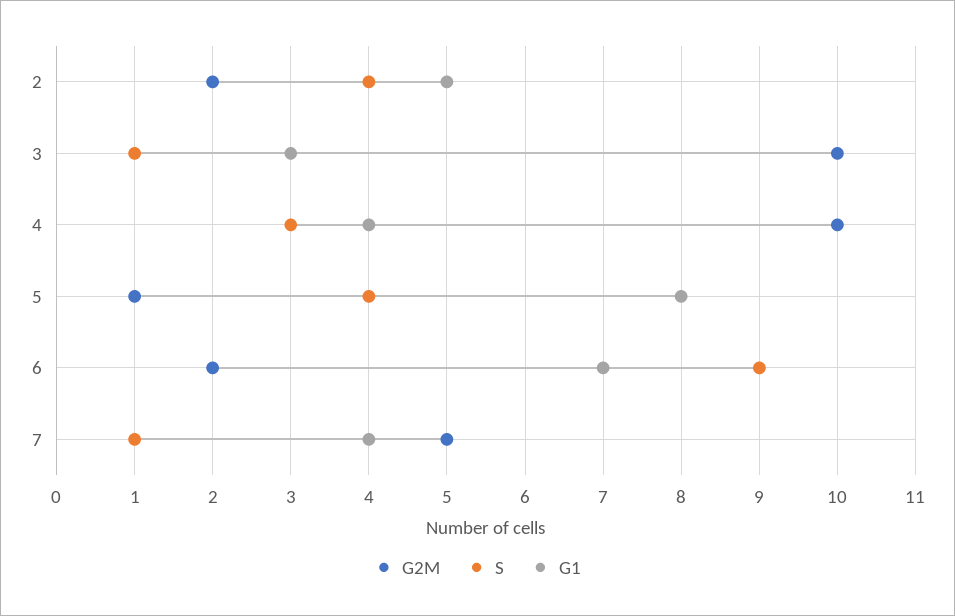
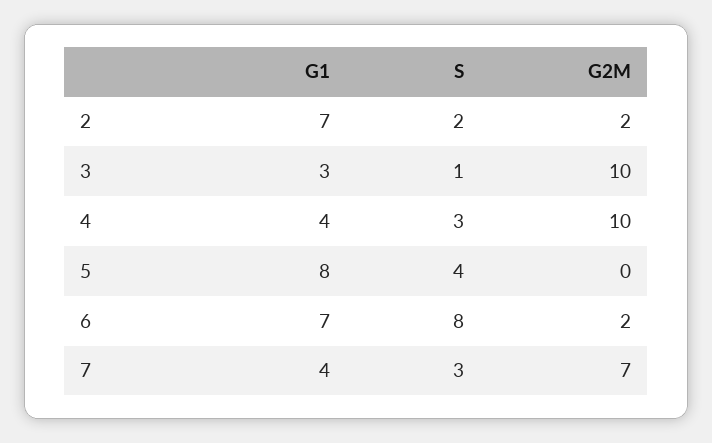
S, 2: 4 -> 2
G1, 2: 5 -> 7
G2M, 5: 1 -> 0
S, 6: 9 -> 8
G2M, 7: 5 -> 7
S, 7: 1 -> 3

